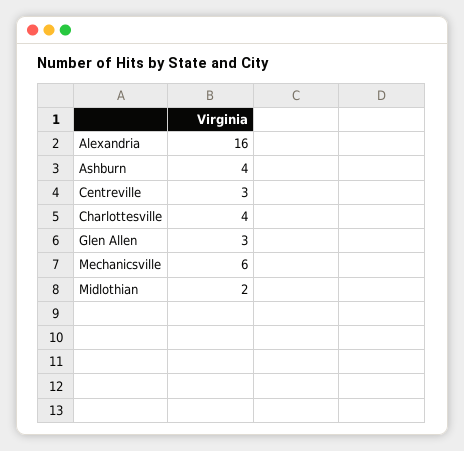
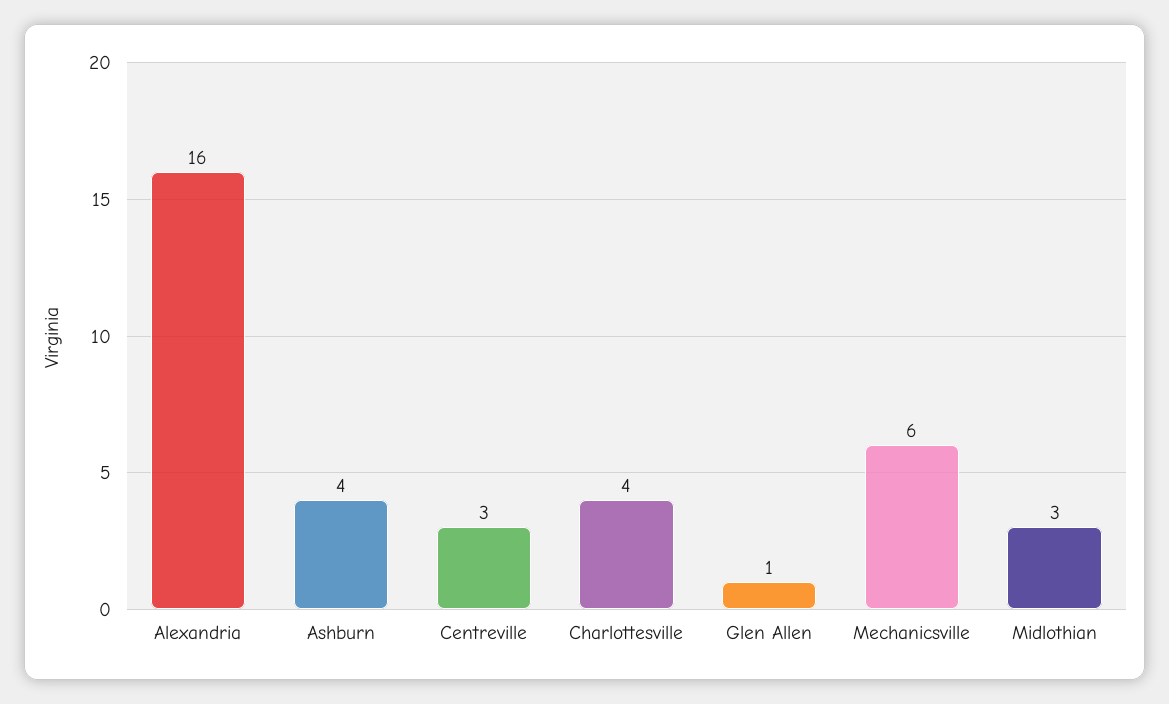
Glen Allen: 3 -> 1
Midlothian: 2 -> 3

